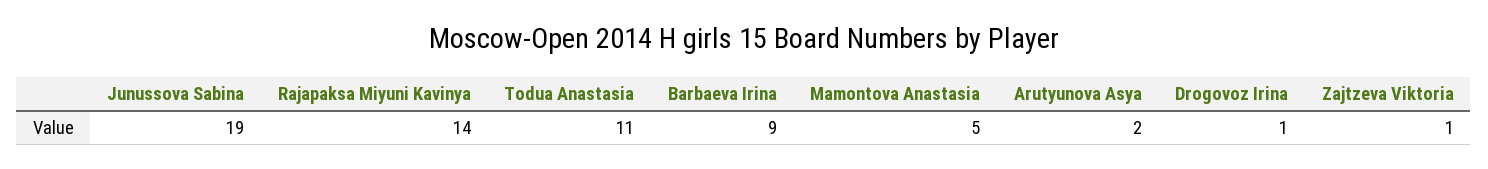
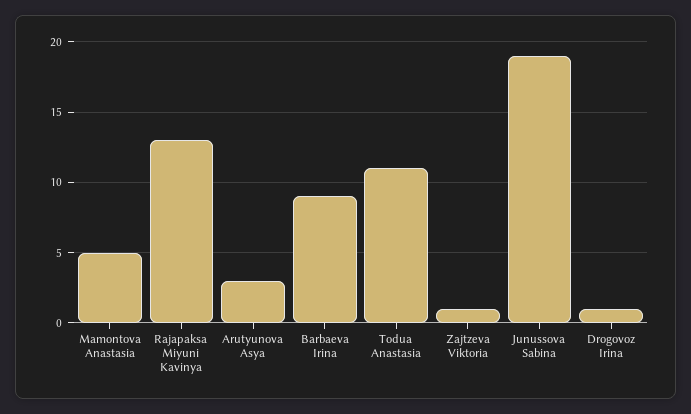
Rajapaksa Miyuni Kavinya: 14 -> 13
Arutyunova Asya: 2 -> 3

